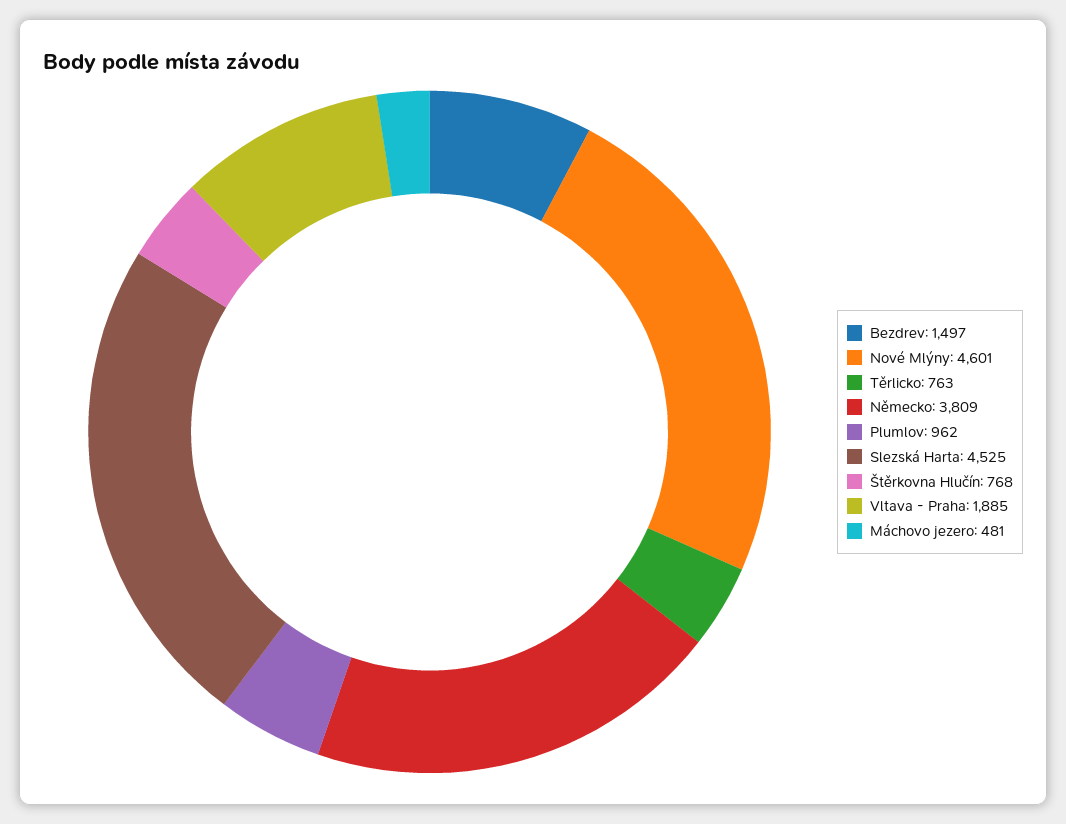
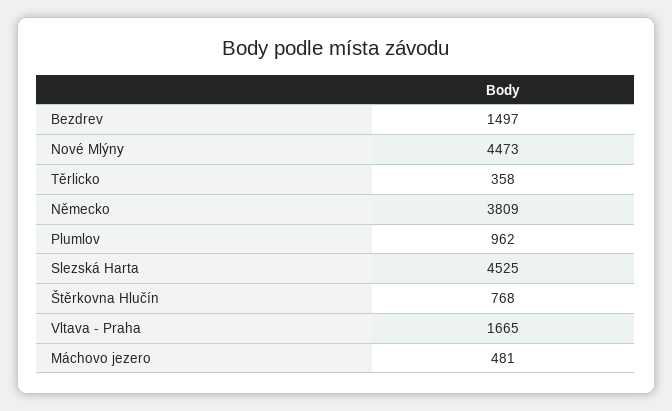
Nové Mlýny: 4601 -> 4473
Těrlicko: 763 -> 358
Vltava - Praha: 1885 -> 1665

